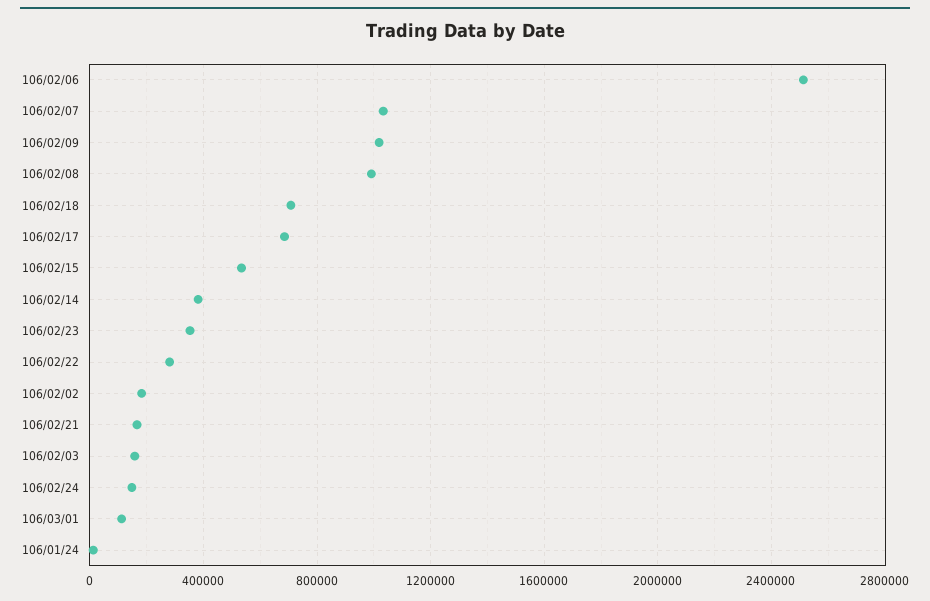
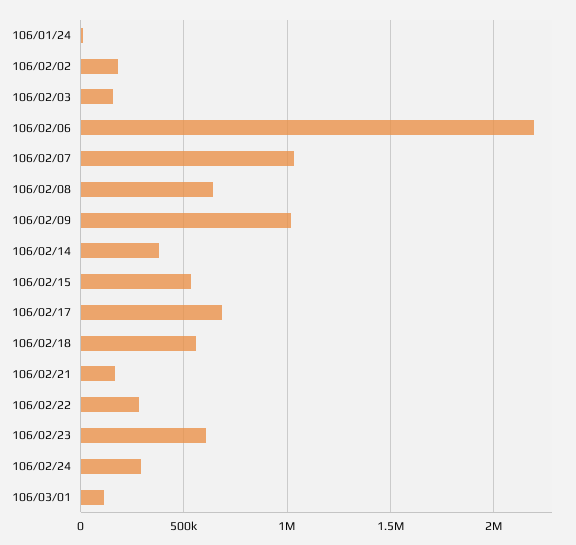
106/02/06: 2500000 -> 2200000
106/02/08: 1000000 -> 650000
106/02/18: 700000 -> 550000
106/02/23: 350000 -> 600000
106/02/24: 150000 -> 300000

